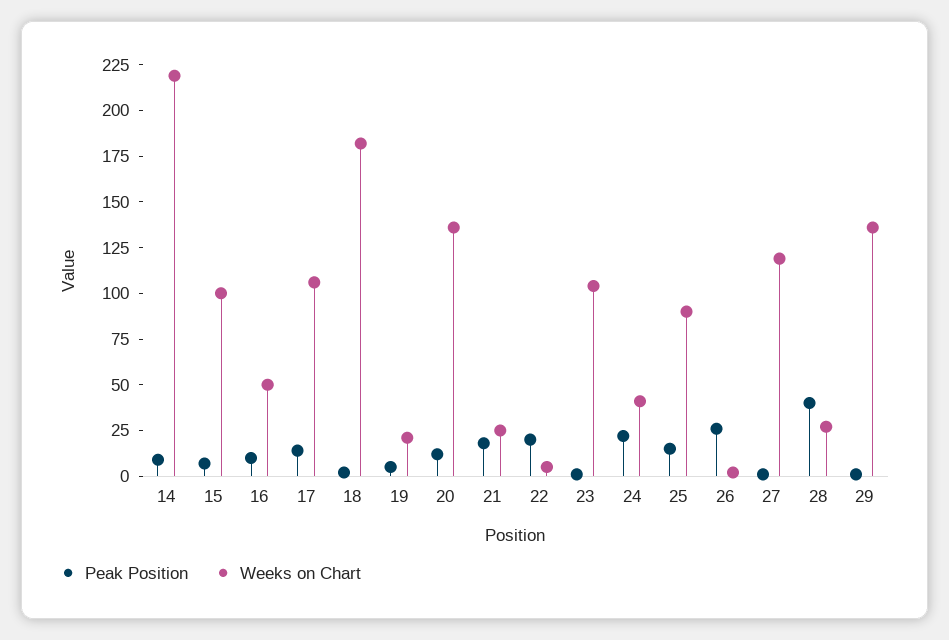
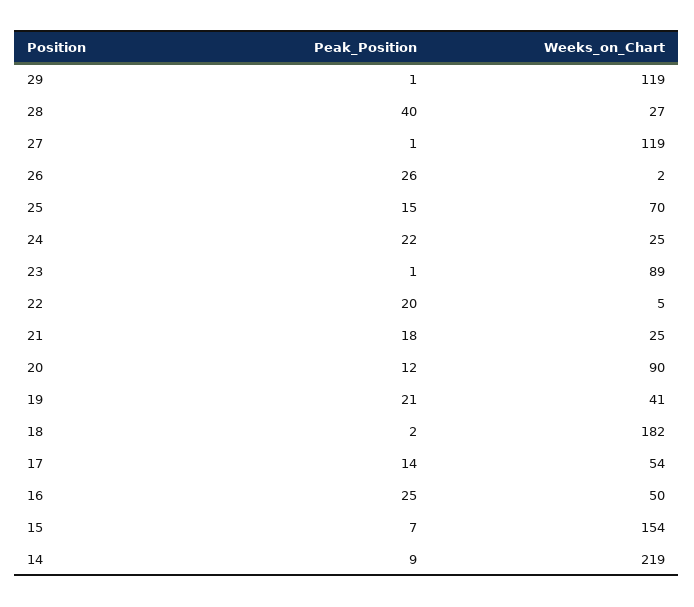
Weeks on Chart, 15: 100 -> 154
Peak Position, 16: 10 -> 25
Weeks on Chart, 17: 105 -> 54
Peak Position, 19: 5 -> 21
Weeks on Chart, 19: 20 -> 41
Weeks on Chart, 20: 135 -> 90
Weeks on Chart, 23: 105 -> 89
Weeks on Chart, 24: 40 -> 25
Weeks on Chart, 25: 90 -> 70
Weeks on Chart, 29: 135 -> 119

